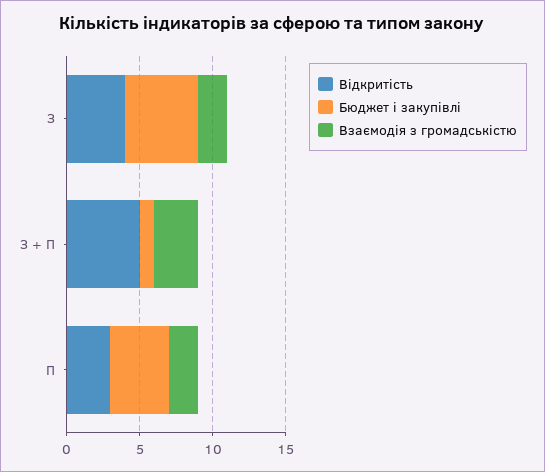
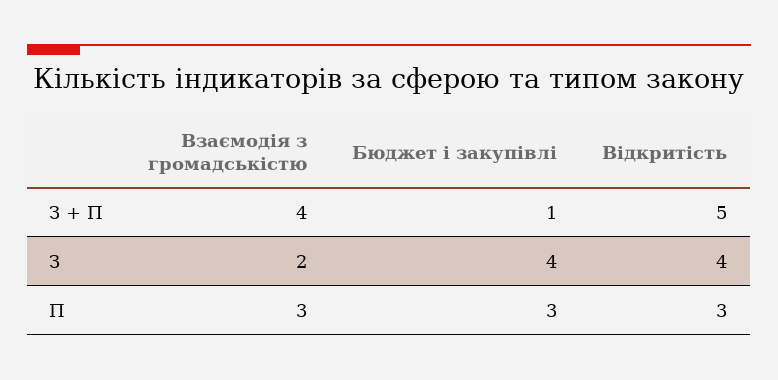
Бюджет і закупівлі, З: 5 -> 4
Взаємодія з громадськістю, З + П: 3 -> 4
Бюджет і закупівлі, П: 4 -> 3
Взаємодія з громадськістю, П: 2 -> 3

